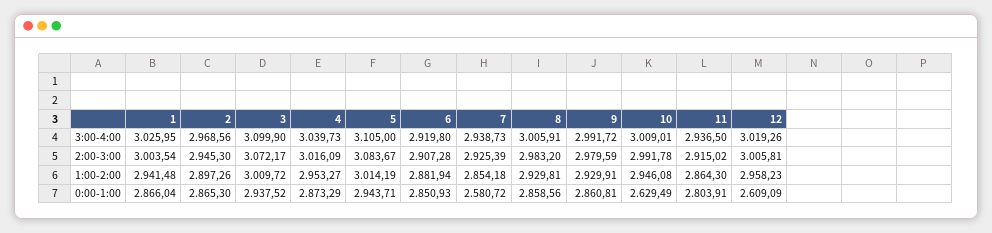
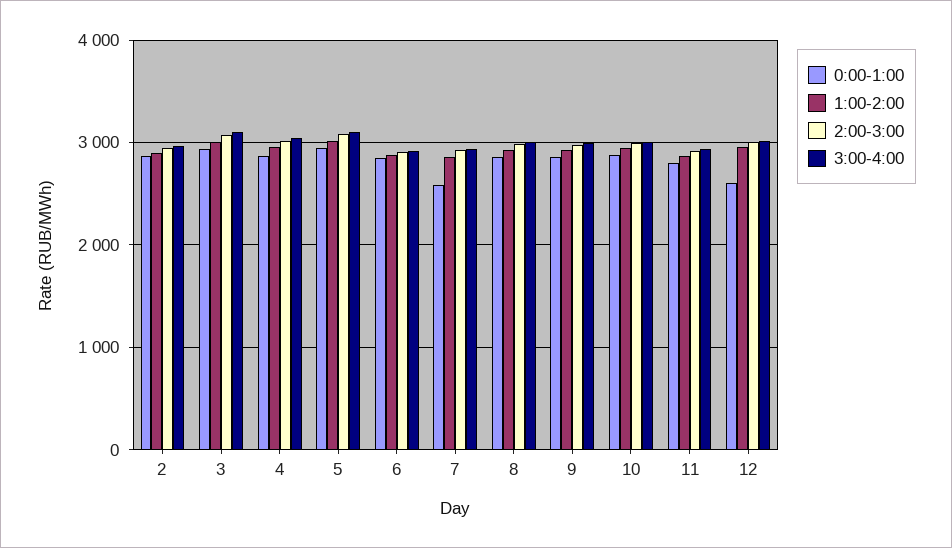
3:00-4:00, 1: 3025.95 -> none
2:00-3:00, 1: 3003.54 -> none
1:00-2:00, 1: 2941.48 -> none
0:00-1:00, 1: 2866.04 -> none
0:00-1:00, 10: 2629.49 -> 2900

